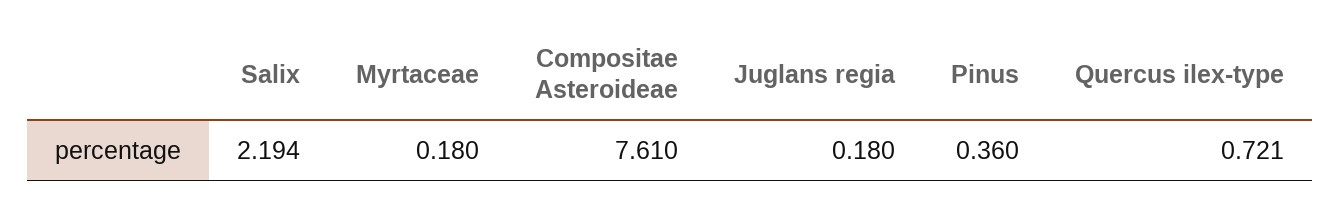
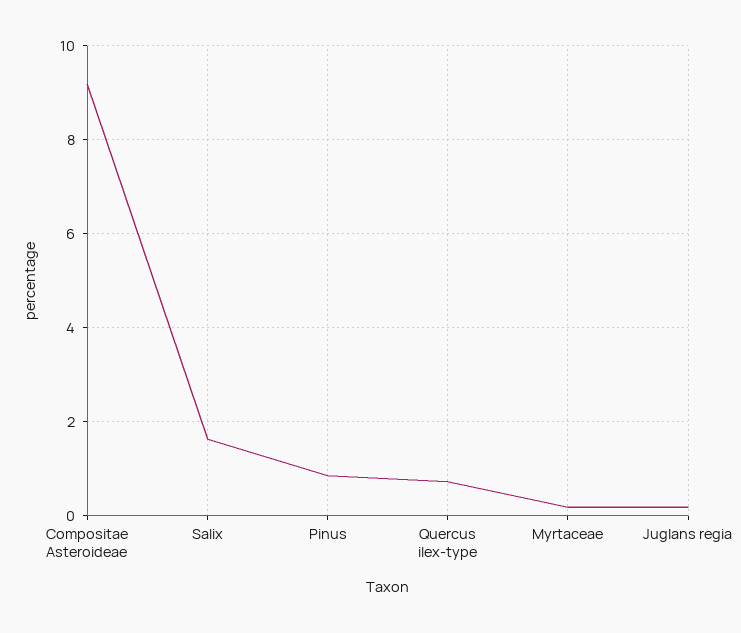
Salix: 2.194 -> 1.6
Compositae Asteroideae: 7.61 -> 9.2
Pinus: 0.36 -> 0.8

